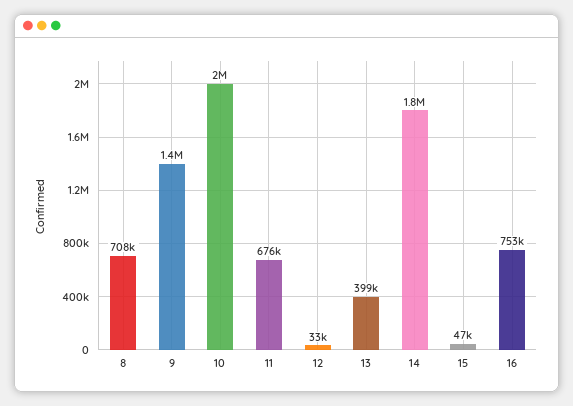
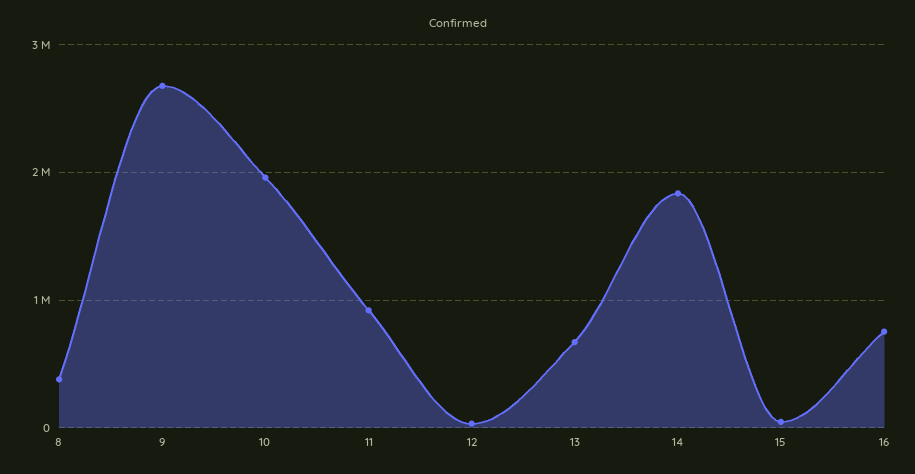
8: 708000 -> 400000
9: 1400000 -> 2700000
11: 676000 -> 900000
13: 399000 -> 700000

